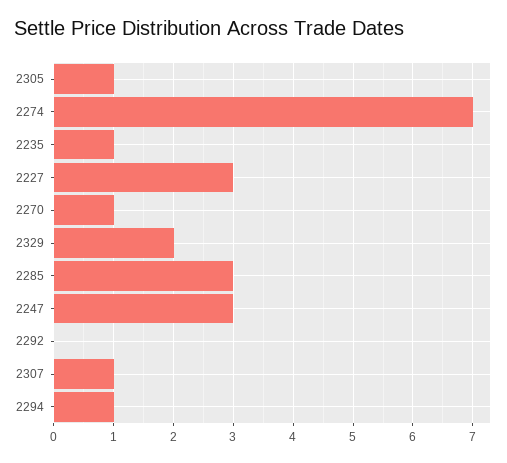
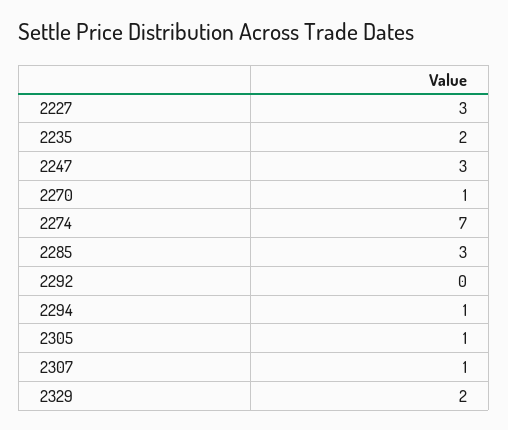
2235: 1 -> 2

